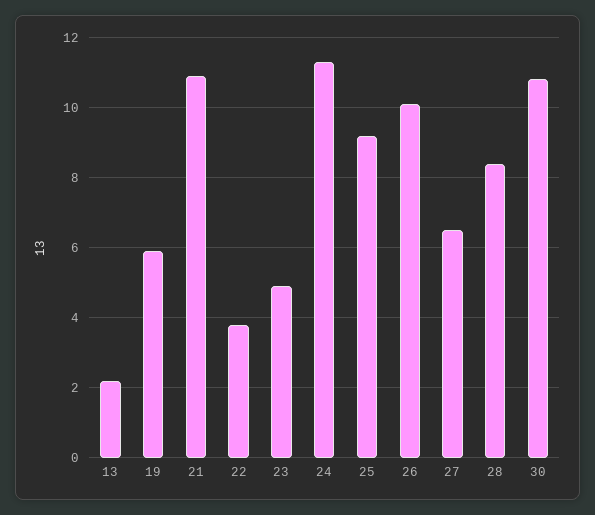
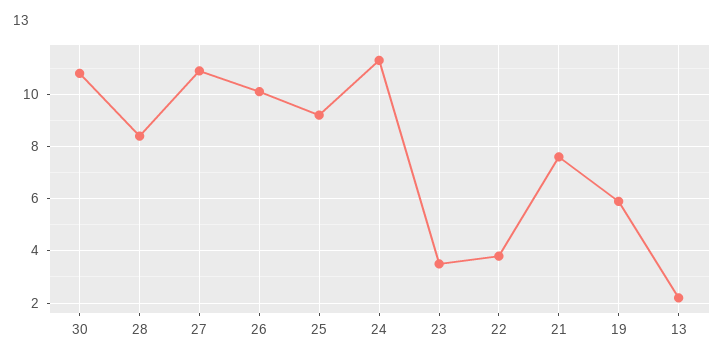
21: 11 -> 7.5
23: 5 -> 3.5
27: 6.5 -> 11

